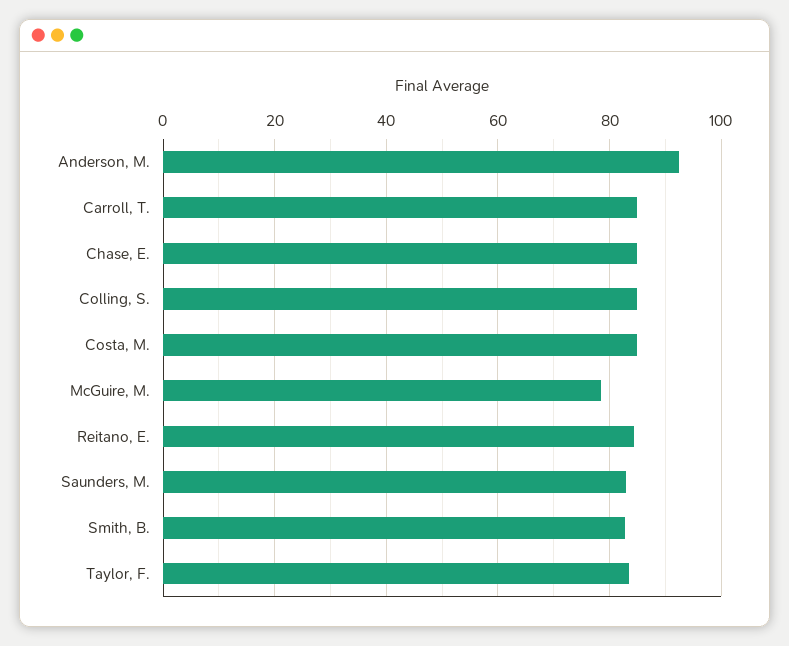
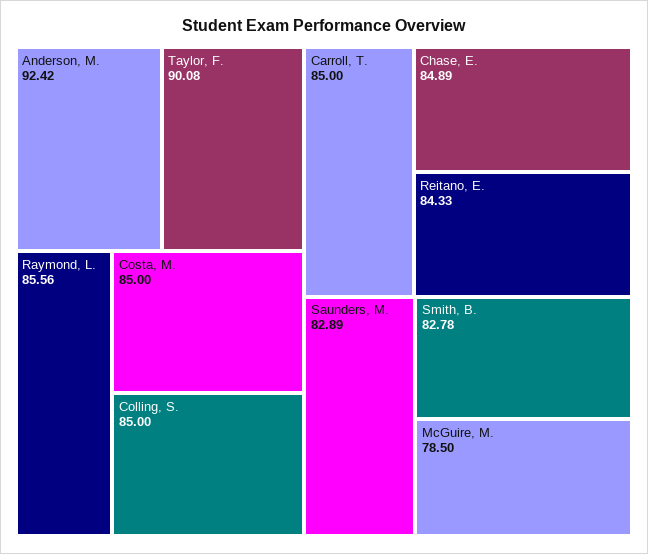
Taylor, F.: 84 -> 90.08
Raymond, L.: none -> 85.56

